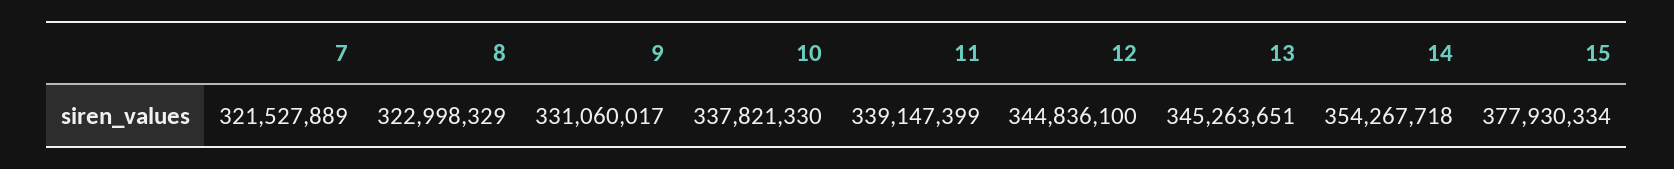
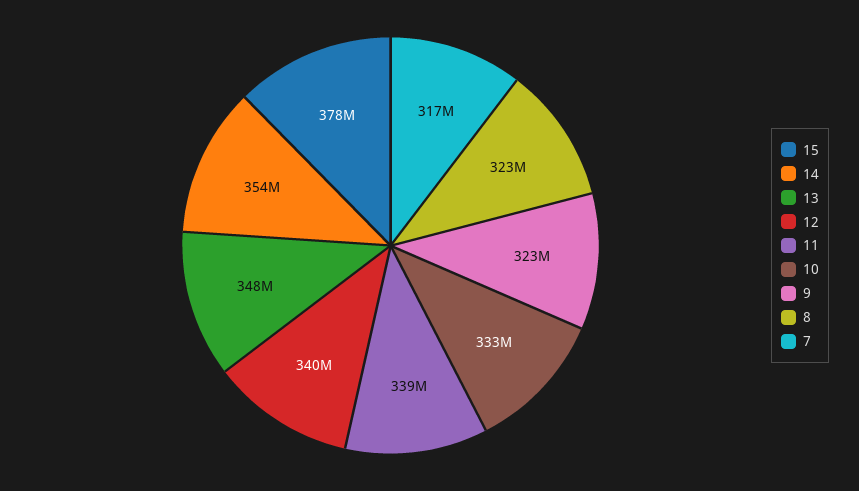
7: 321527889 -> 317000000
9: 331060017 -> 323000000
10: 337821330 -> 333000000
12: 344836100 -> 340000000
13: 345263651 -> 348000000

